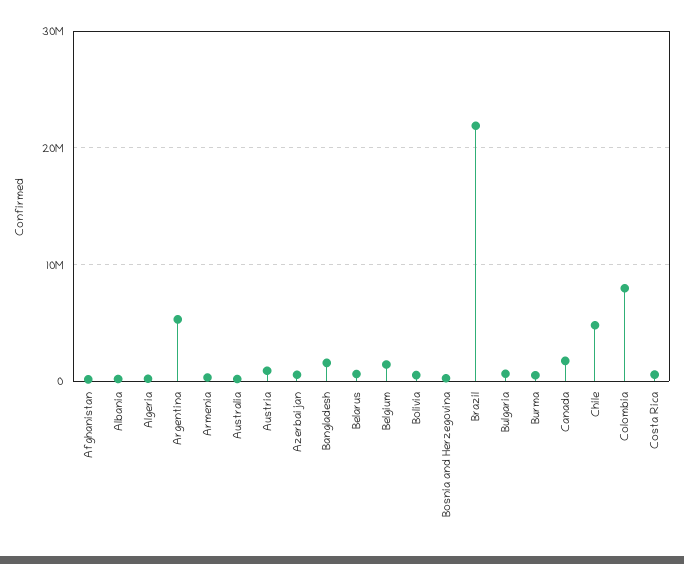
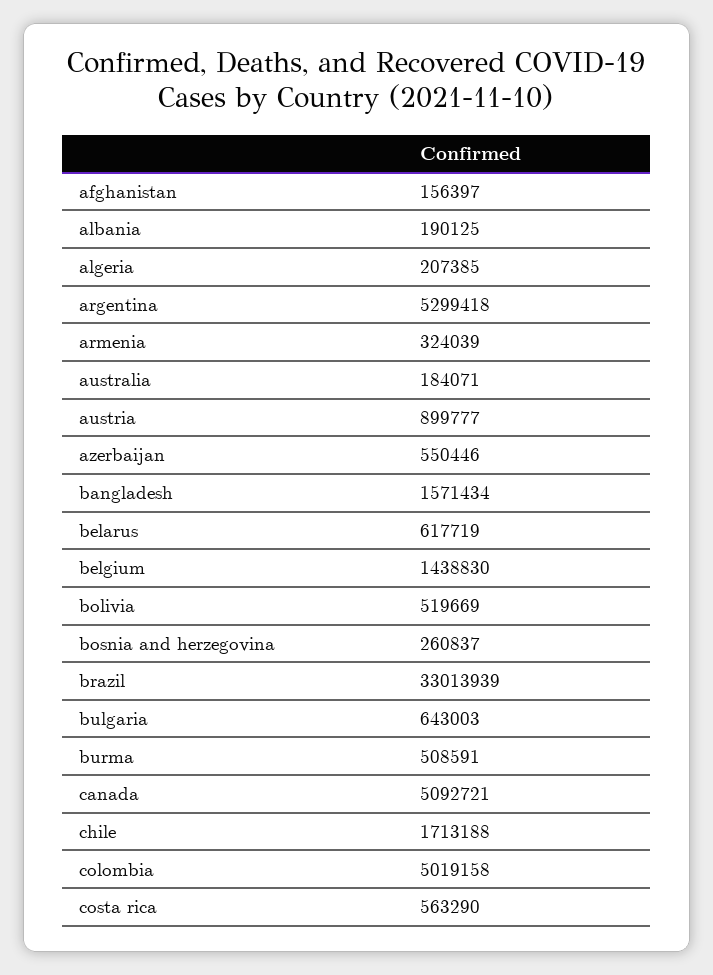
Brazil: 22000000 -> 33013939
Canada: 2000000 -> 5092721
Chile: 5000000 -> 1713188
Colombia: 8000000 -> 5019158

